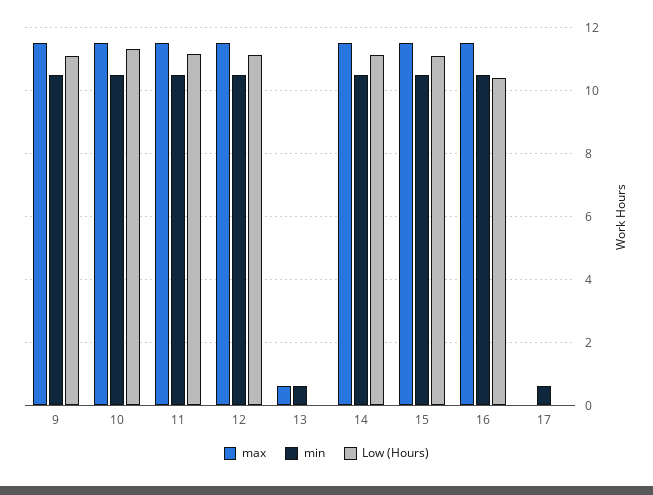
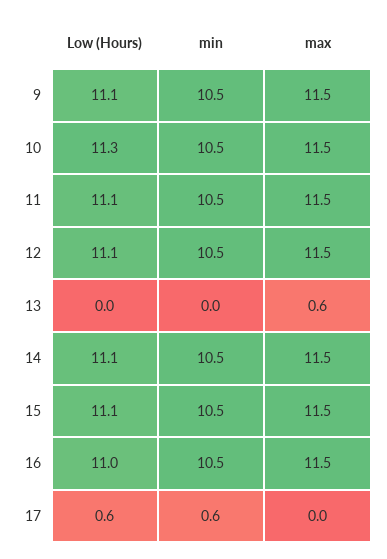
min, 13: 0.6 -> 0
Low (Hours), 16: 10.4 -> 11
Low (Hours), 17: 0 -> 0.6

